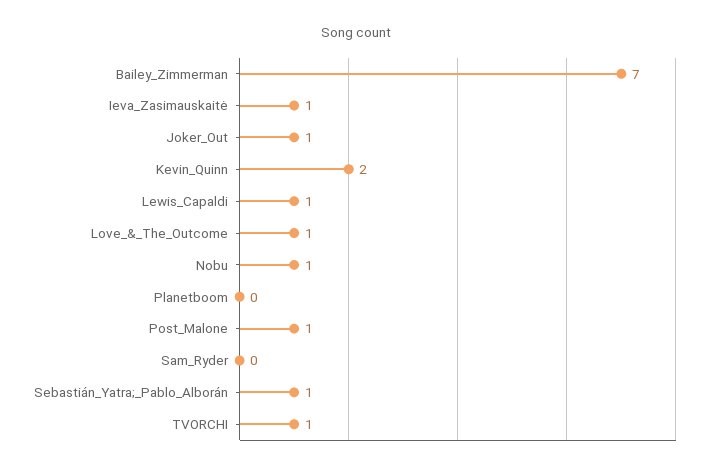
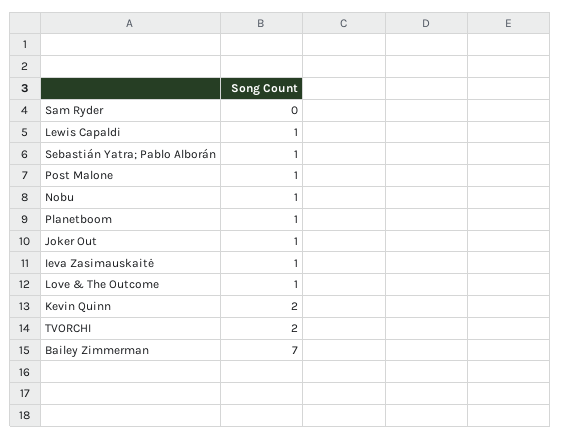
Planetboom: 0 -> 1
TVORCHI: 1 -> 2

